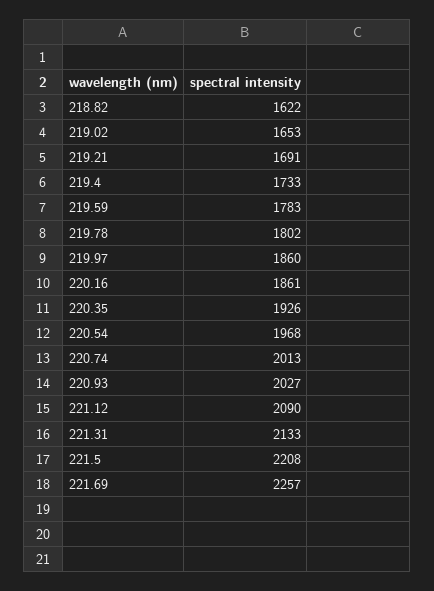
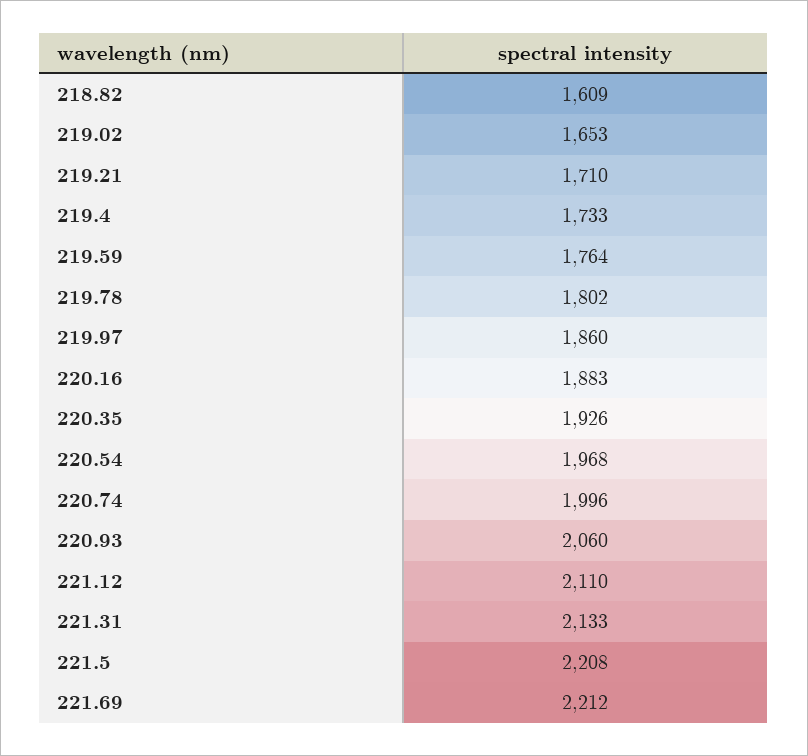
218.82: 1622 -> 1609
219.21: 1691 -> 1710
219.59: 1783 -> 1764
220.16: 1861 -> 1883
220.74: 2013 -> 1996
220.93: 2027 -> 2060
221.12: 2090 -> 2110
221.69: 2257 -> 2212

